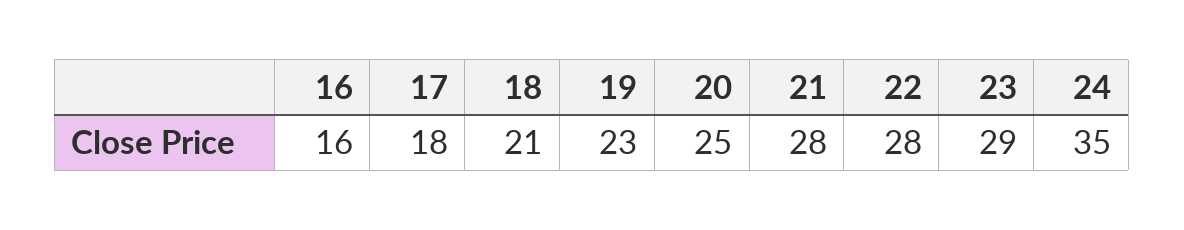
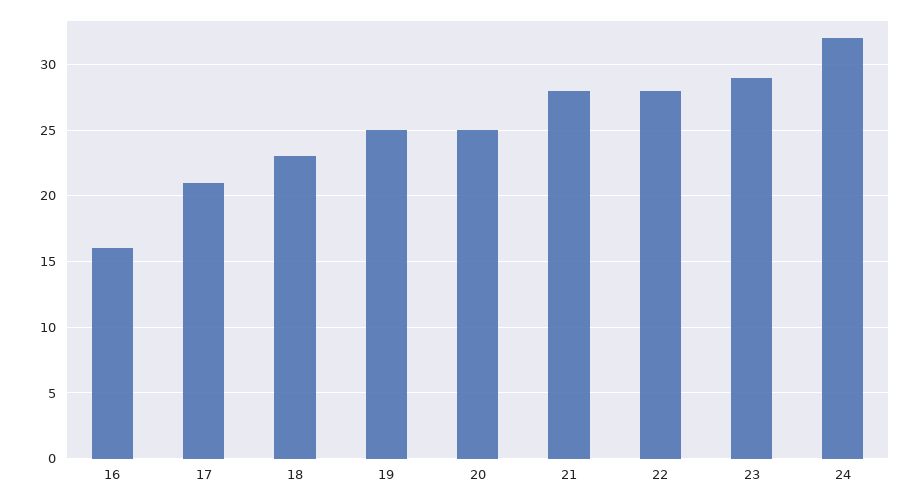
17: 18 -> 21
18: 21 -> 23
19: 23 -> 25
24: 35 -> 32

